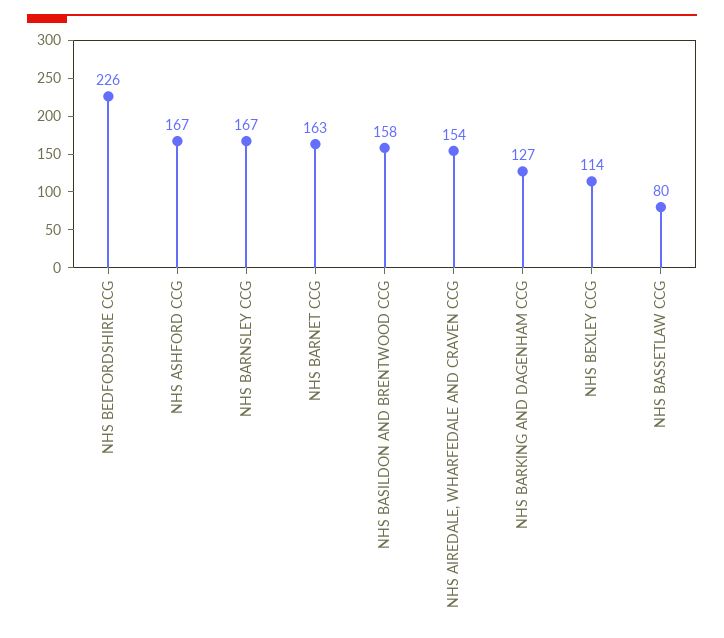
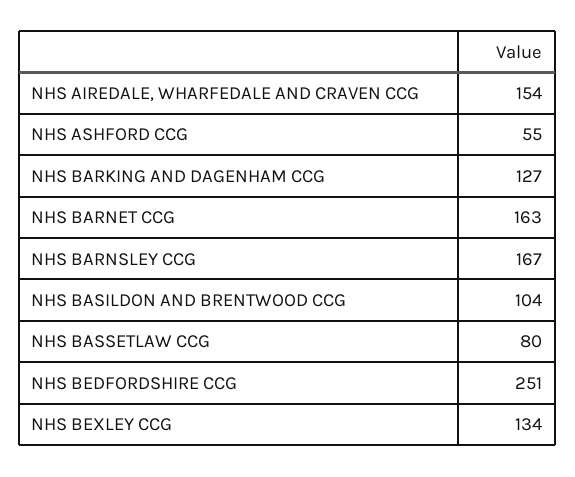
NHS BEDFORDSHIRE CCG: 226 -> 251
NHS ASHFORD CCG: 167 -> 55
NHS BASILDON AND BRENTWOOD CCG: 158 -> 104
NHS BEXLEY CCG: 114 -> 134

